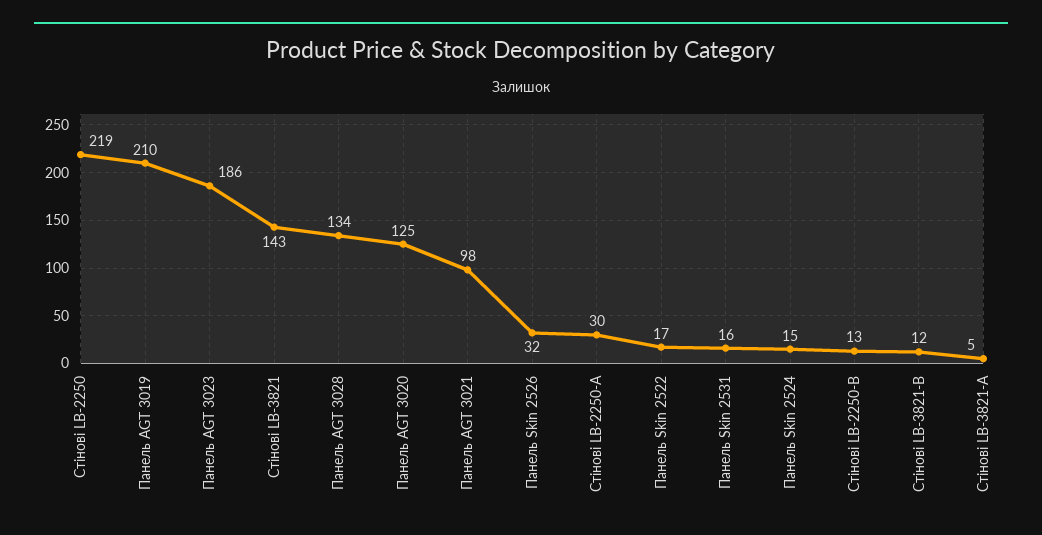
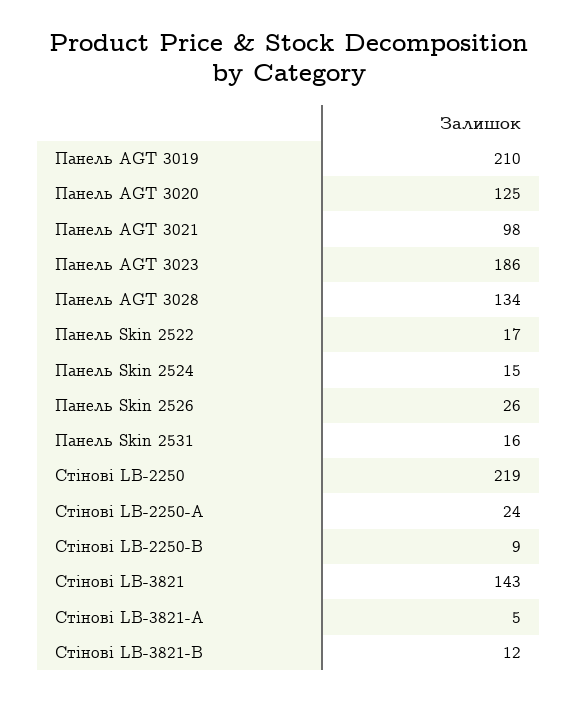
Панель Skin 2526: 32 -> 26
Стінові LB-2250-А: 30 -> 24
Стінові LB-2250-В: 13 -> 9

